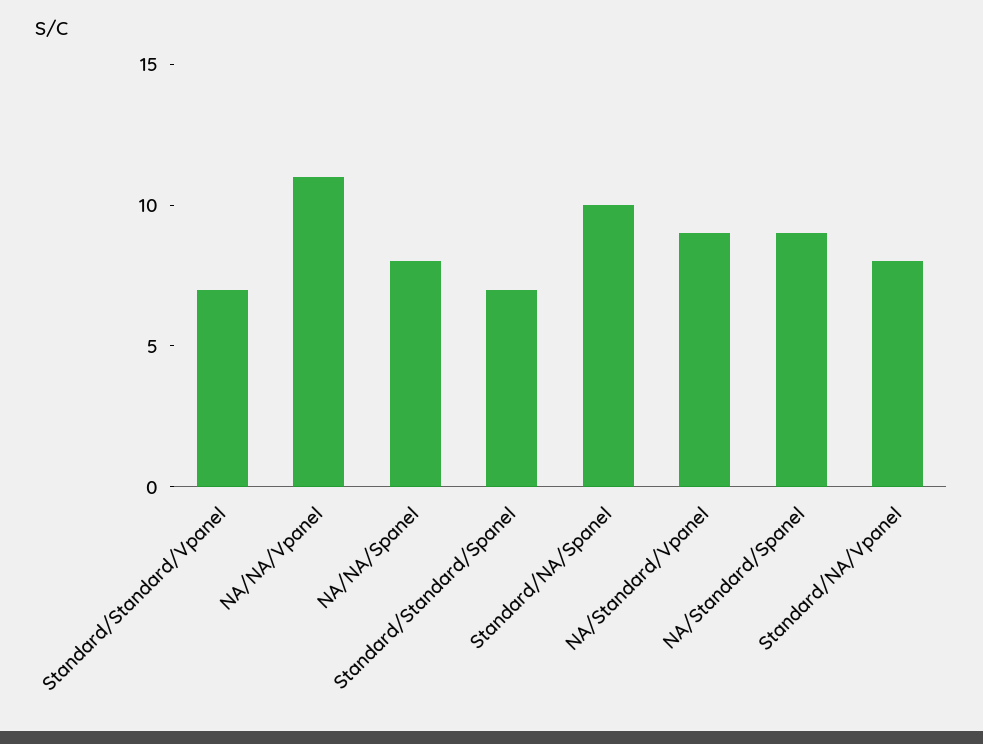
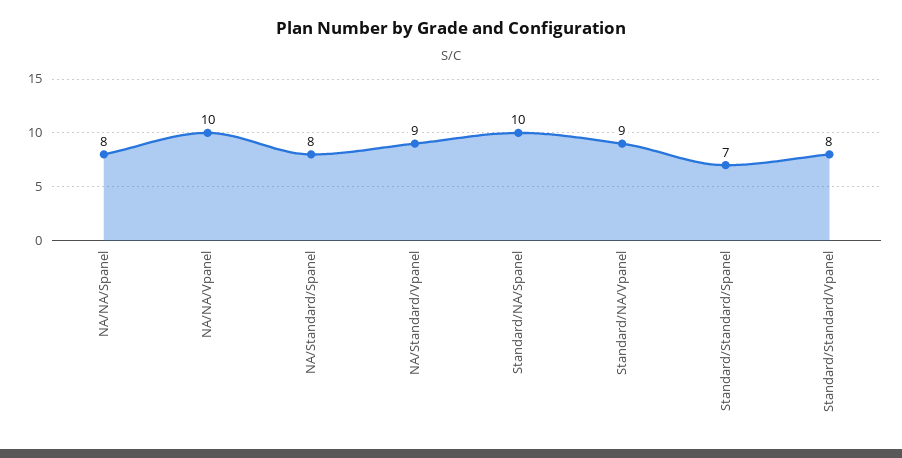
Standard/Standard/Vpanel: 7 -> 8
NA/NA/Vpanel: 11 -> 10
NA/Standard/Spanel: 9 -> 8
Standard/NA/Vpanel: 8 -> 9

